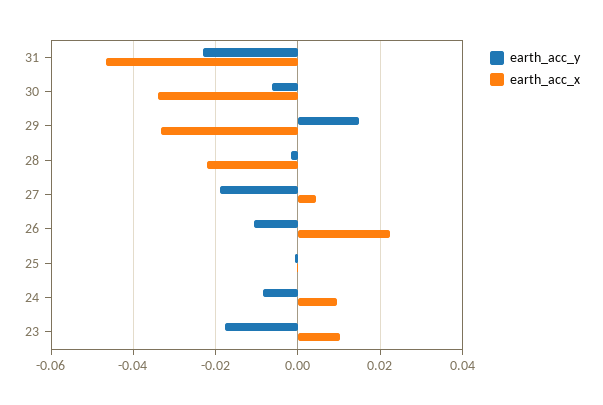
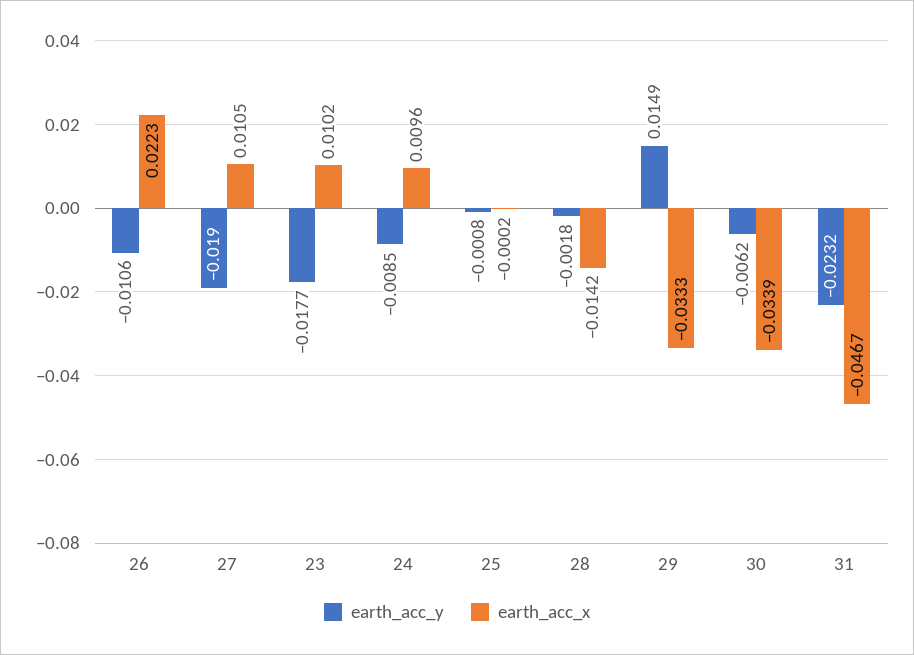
earth_acc_x, 28: -0.022 -> -0.0142
earth_acc_x, 27: 0.004 -> 0.0105

